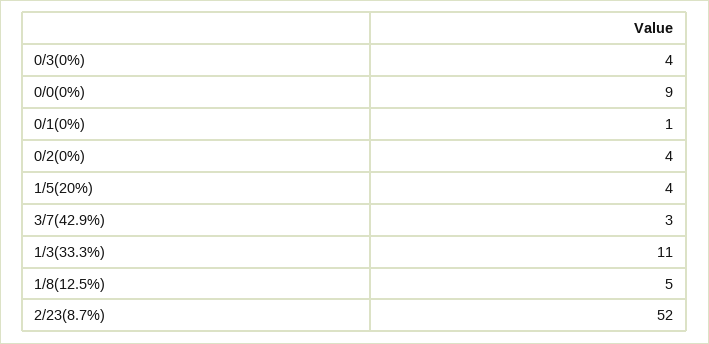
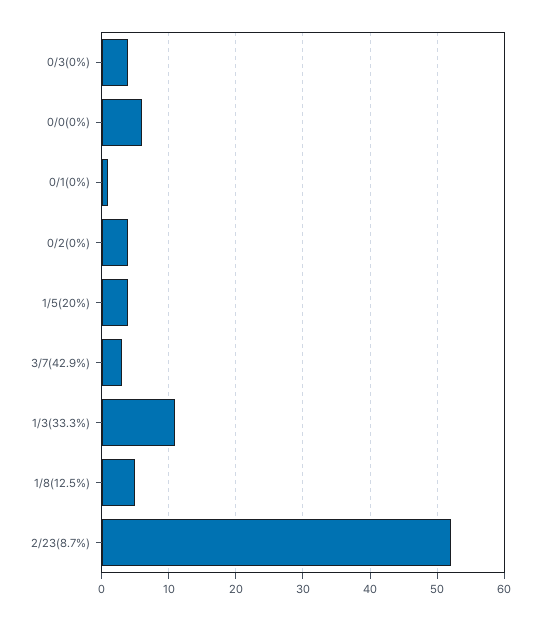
0/0(0%): 9 -> 6

